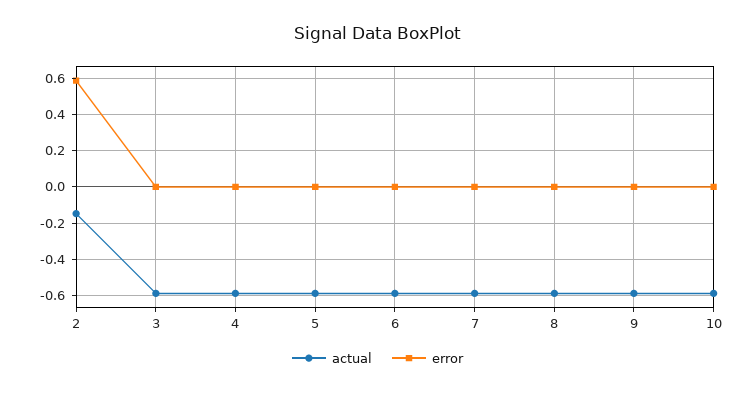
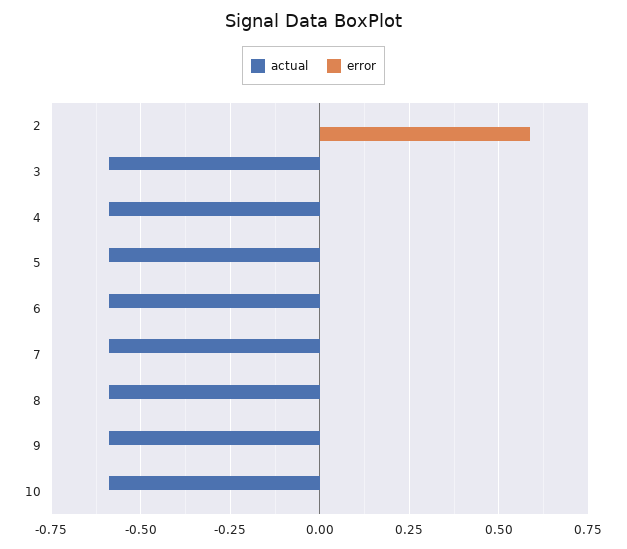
actual, 2: -0.15 -> 0

